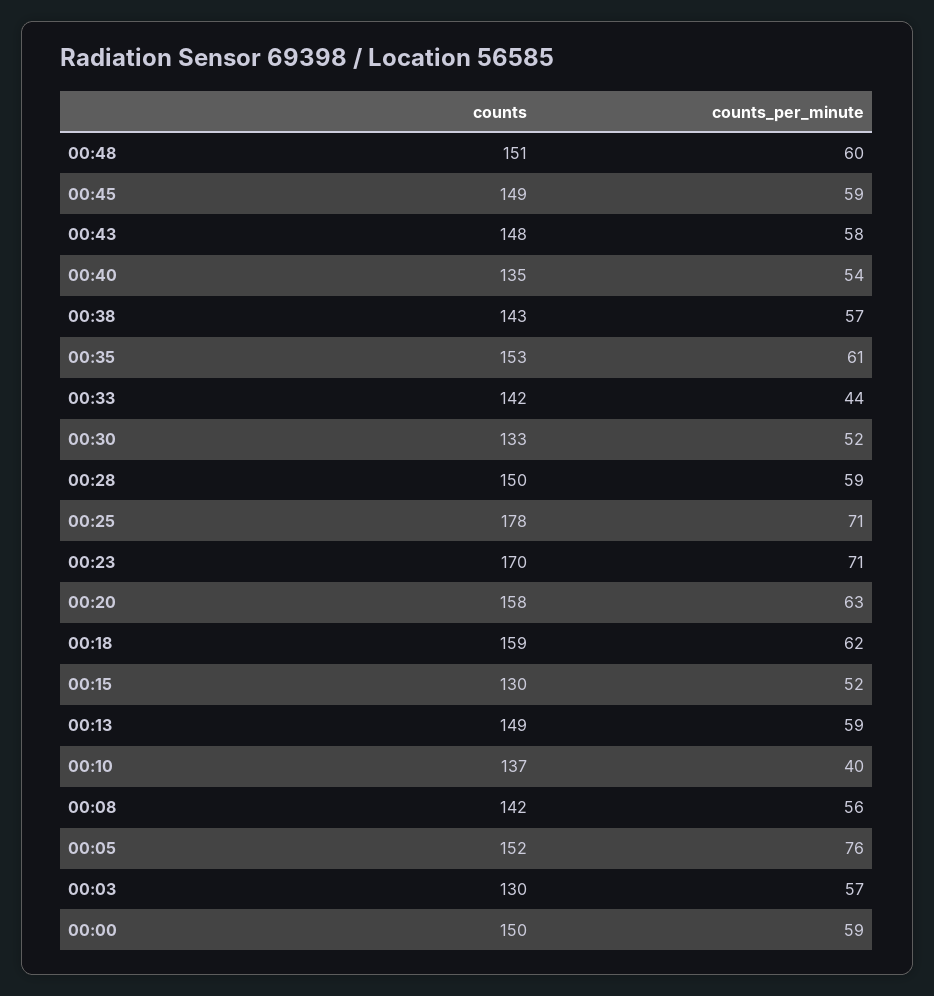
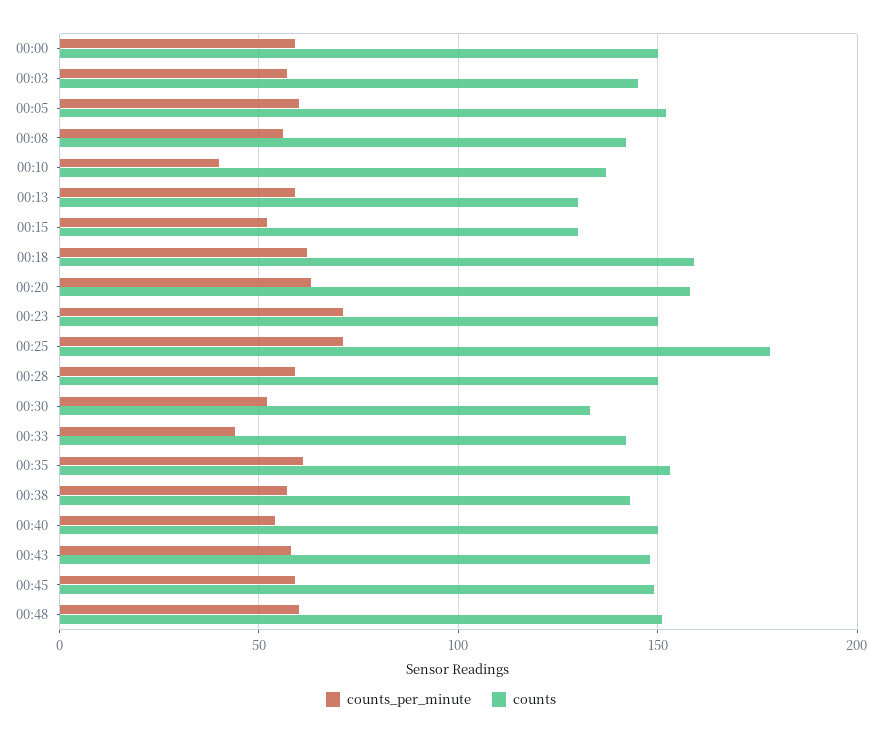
counts, 00:40: 135 -> 150
counts, 00:23: 170 -> 150
counts, 00:13: 149 -> 130
counts_per_minute, 00:05: 76 -> 60
counts, 00:03: 130 -> 145

